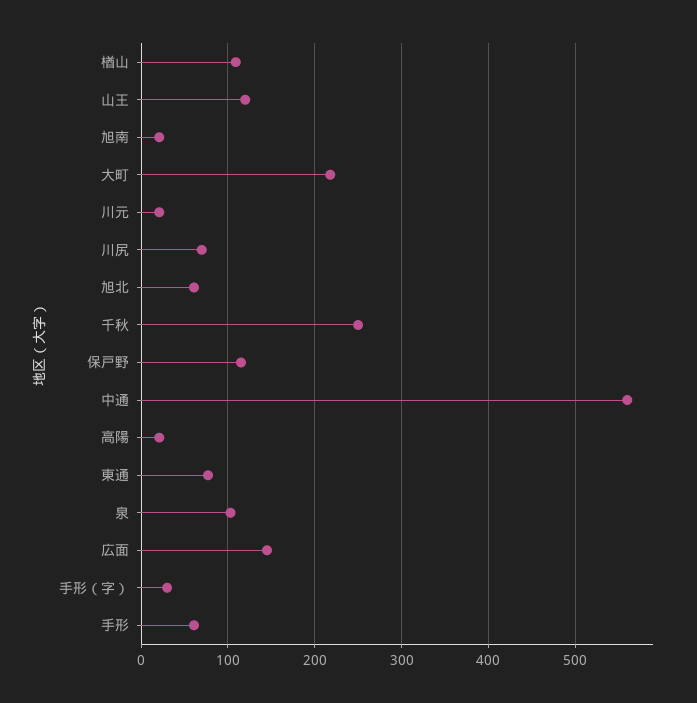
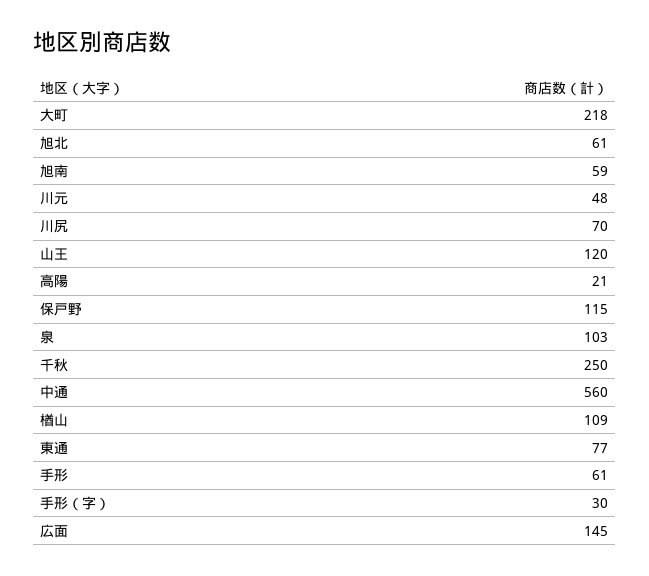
旭南: 20 -> 59
川元: 20 -> 48

